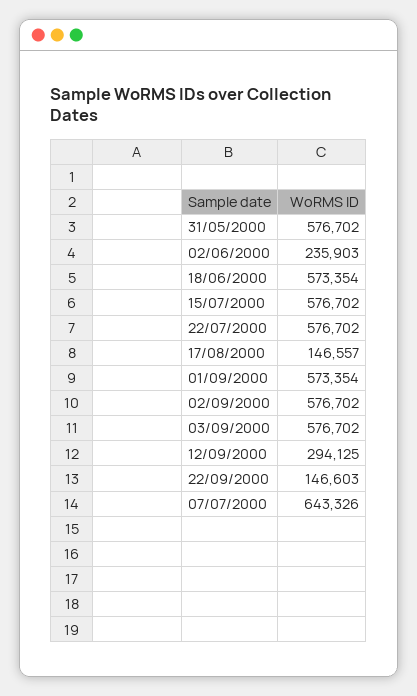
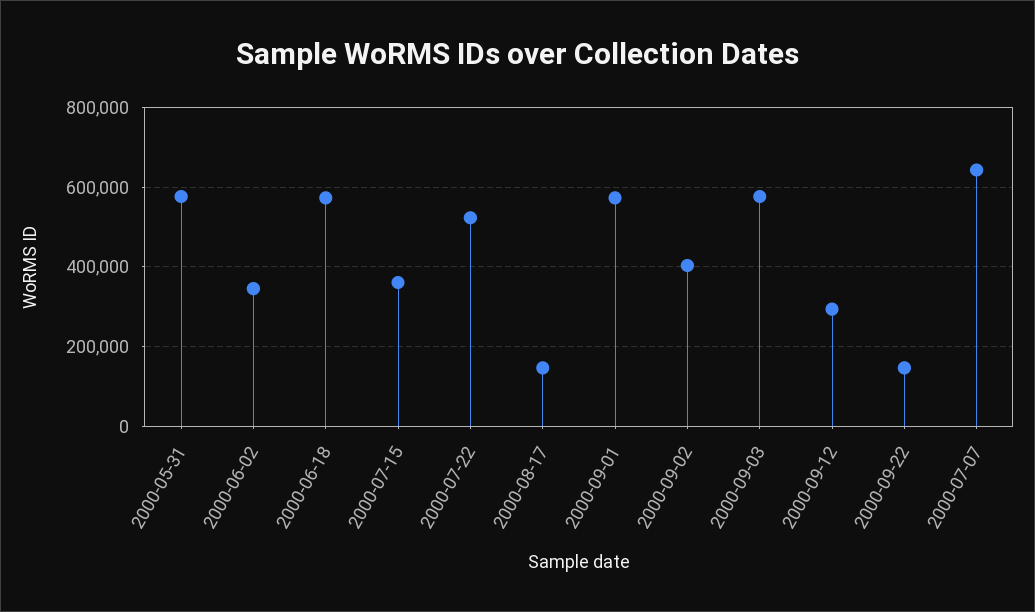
02/06/2000: 235903 -> 340000
15/07/2000: 576702 -> 360000
22/07/2000: 576702 -> 520000
02/09/2000: 576702 -> 400000

